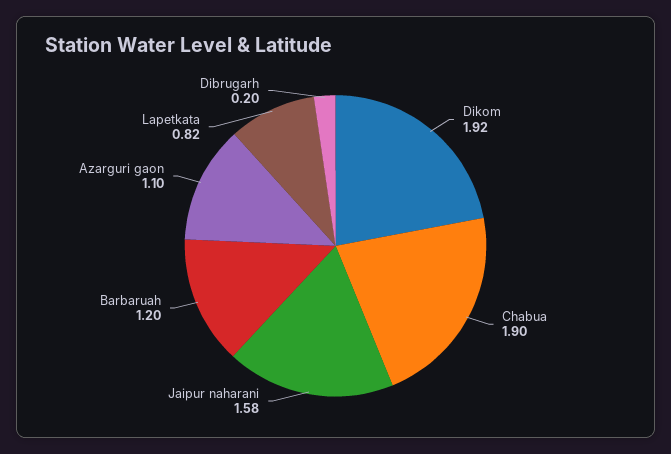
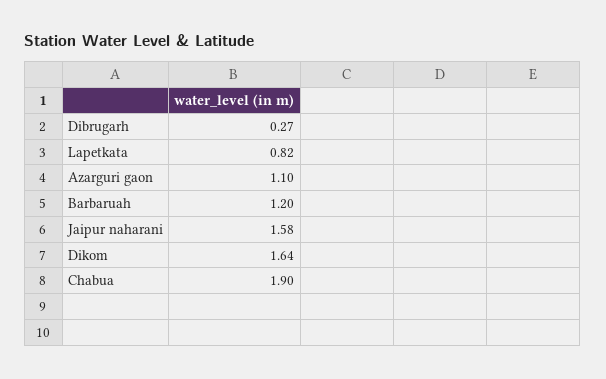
Dikom: 1.92 -> 1.64
Dibrugarh: 0.2 -> 0.27

